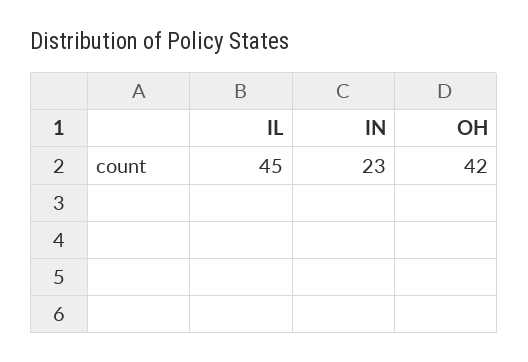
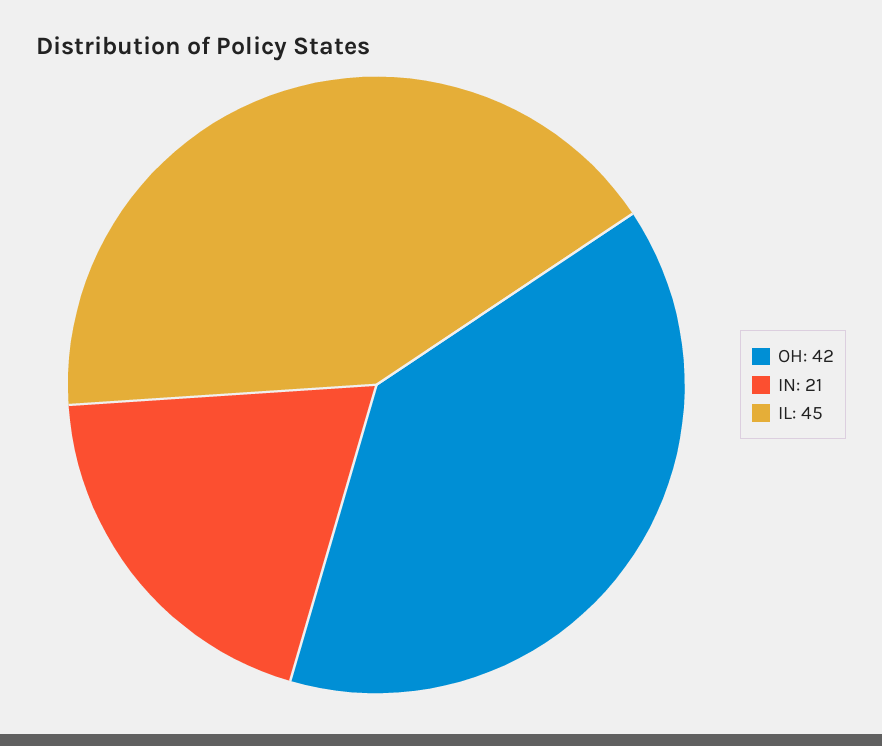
IN: 23 -> 21

